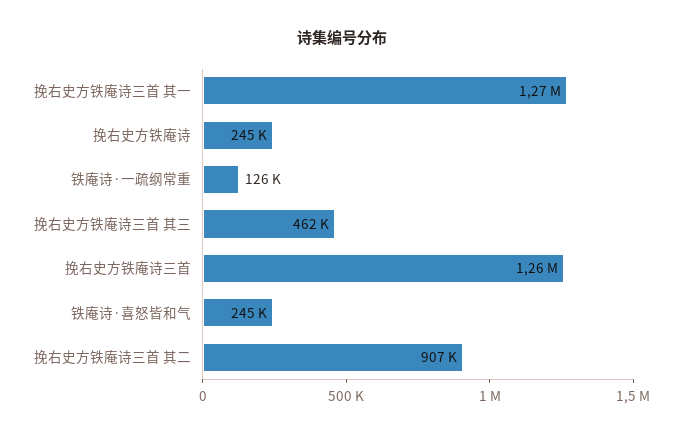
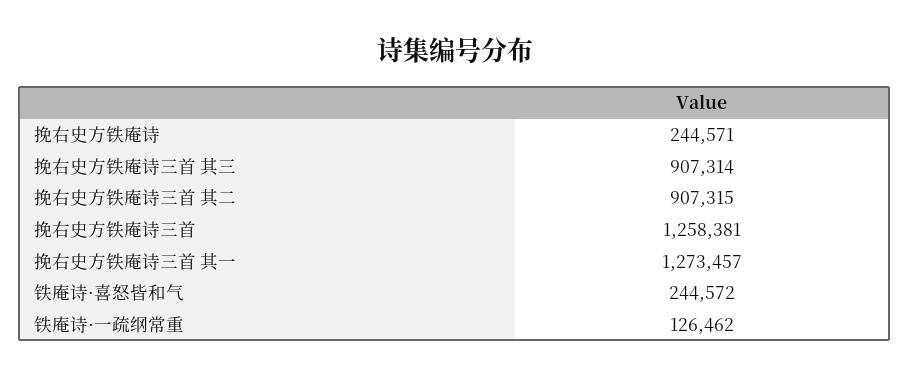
挽右史方铁庵诗三首 其三: 462000 -> 907314

